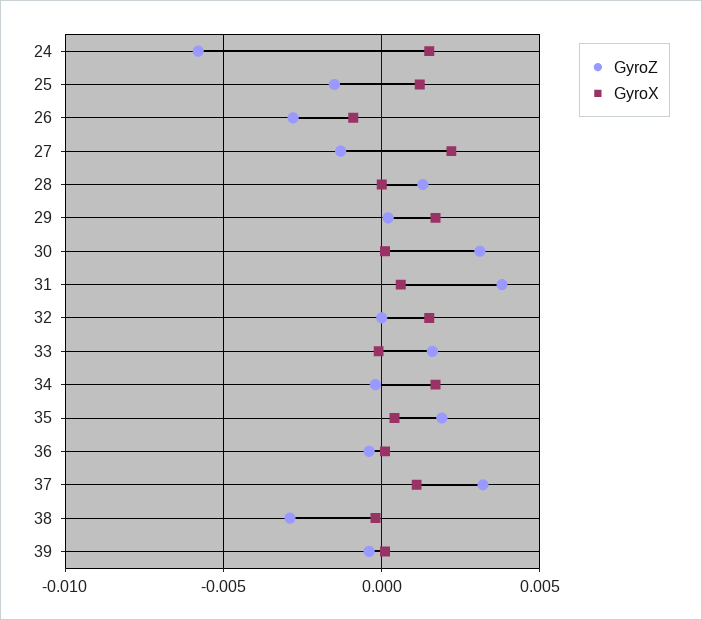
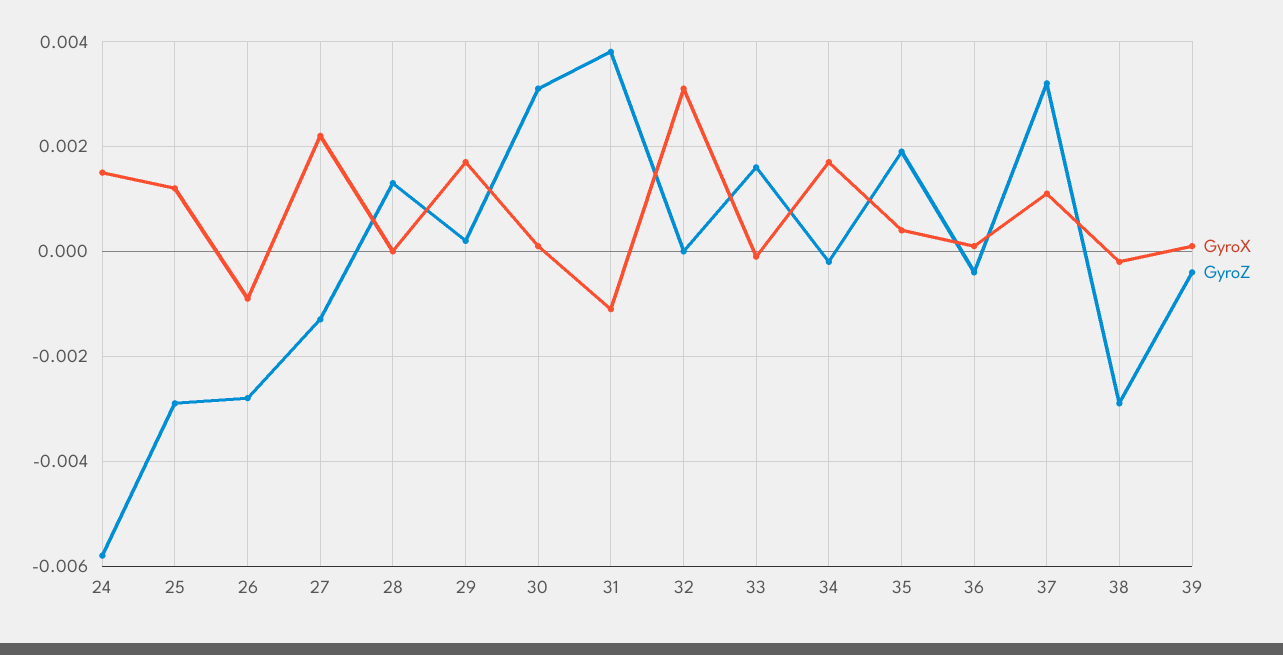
GyroZ, 25: -0.0015 -> -0.003
GyroX, 31: 0.0005 -> -0.001
GyroX, 32: 0.0015 -> 0.003

